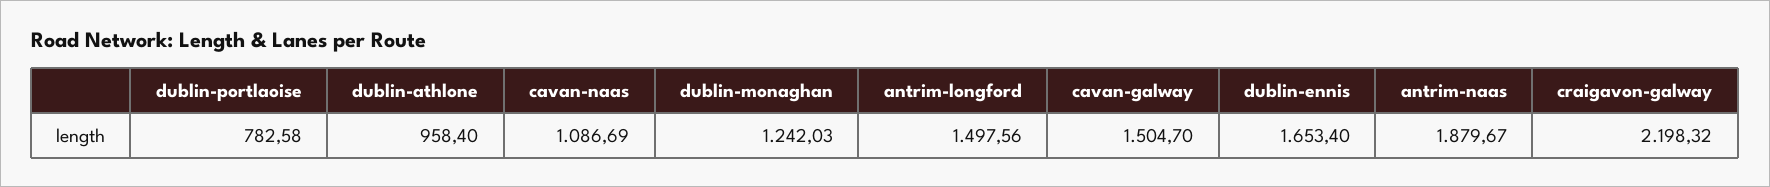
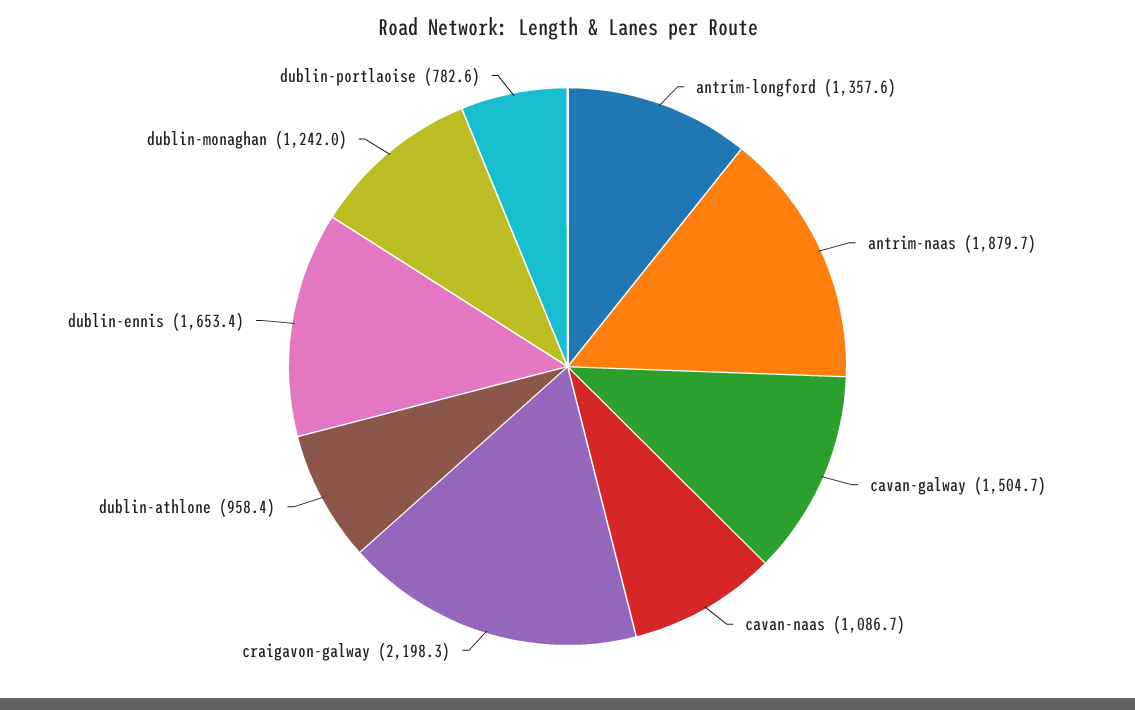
antrim-longford: 1497.56 -> 1357.6

